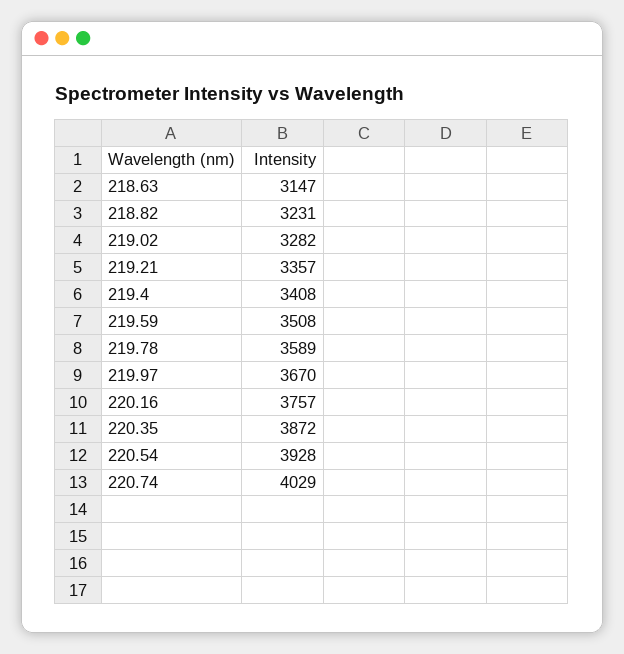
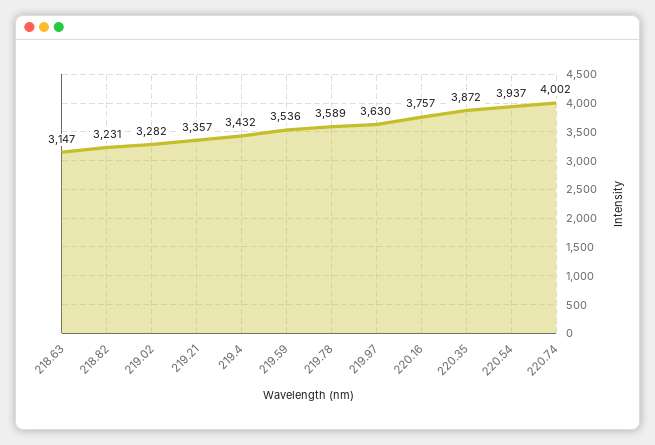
219.4: 3408 -> 3432
219.59: 3508 -> 3536
219.97: 3670 -> 3630
220.54: 3928 -> 3937
220.74: 4029 -> 4002

